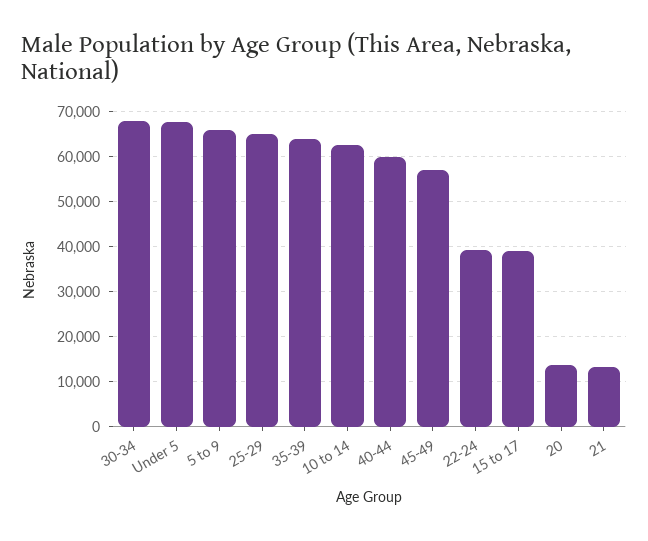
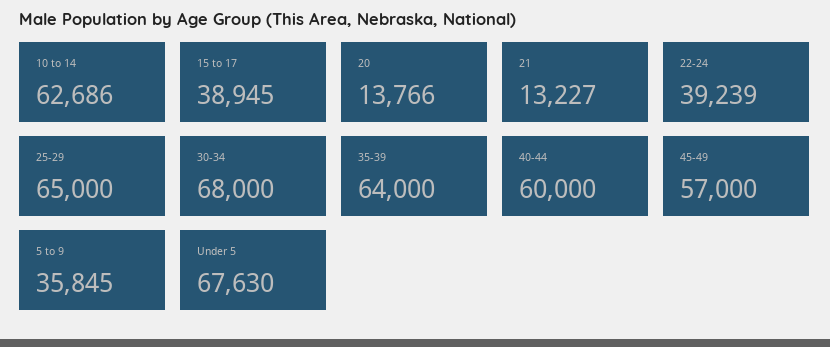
5 to 9: 66000 -> 35845

